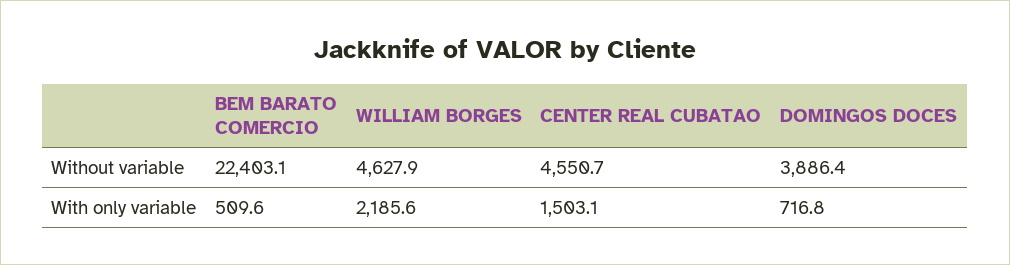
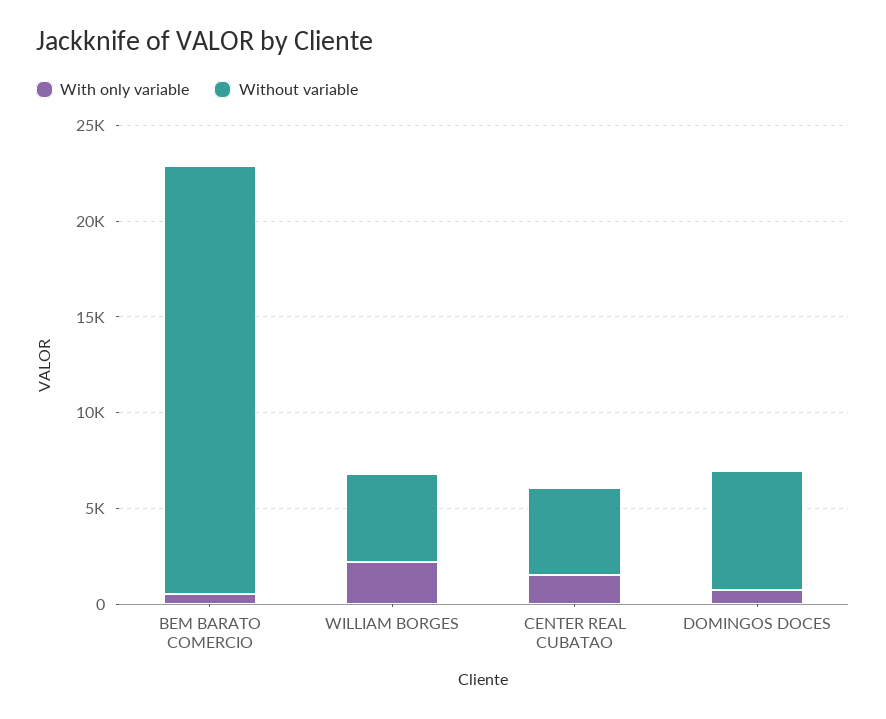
Without variable, DOMINGOS DOCES: 3886.4 -> 6000

